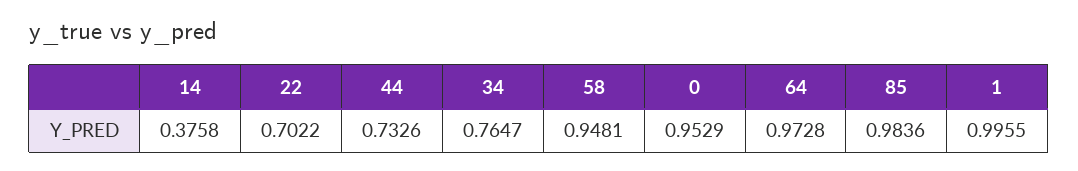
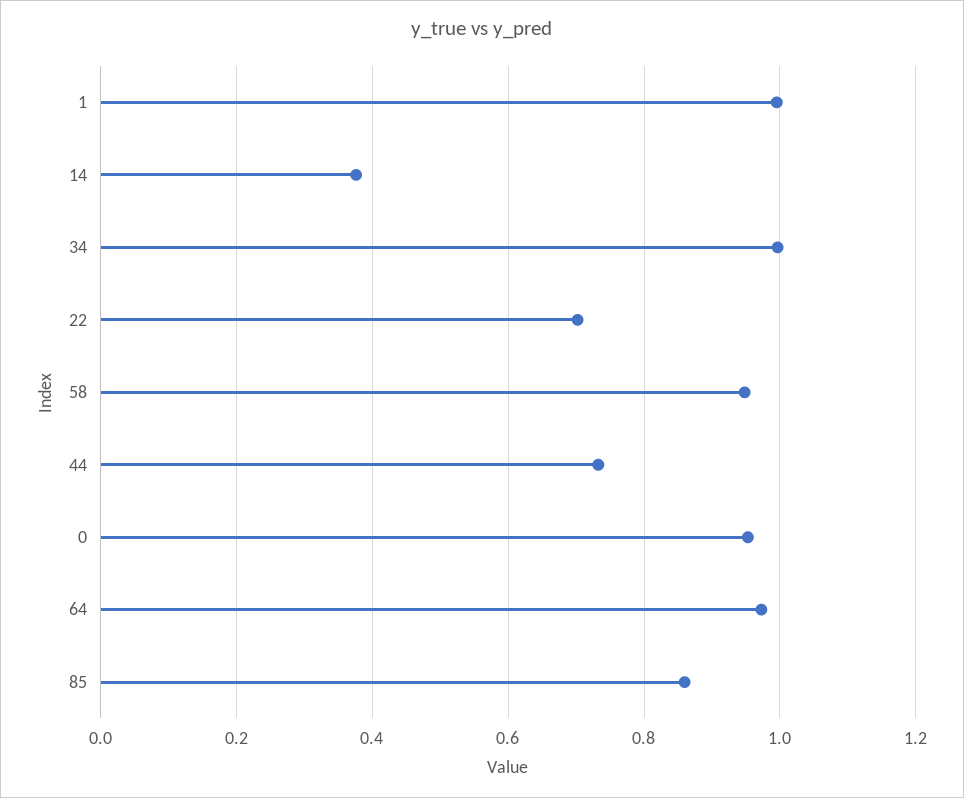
34: 0.7647 -> 1
85: 0.9836 -> 0.86

